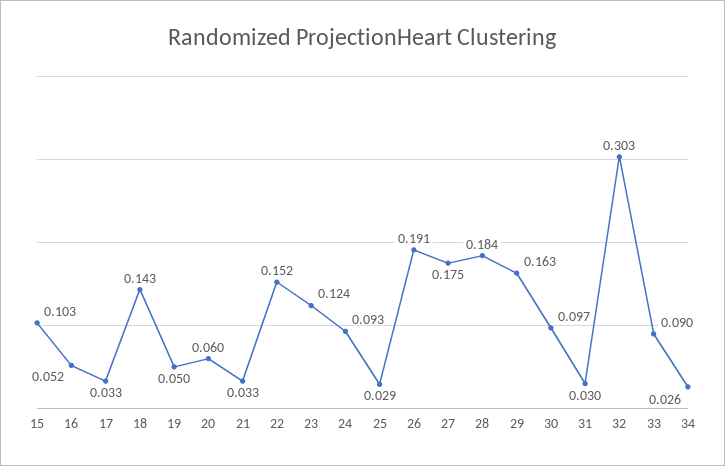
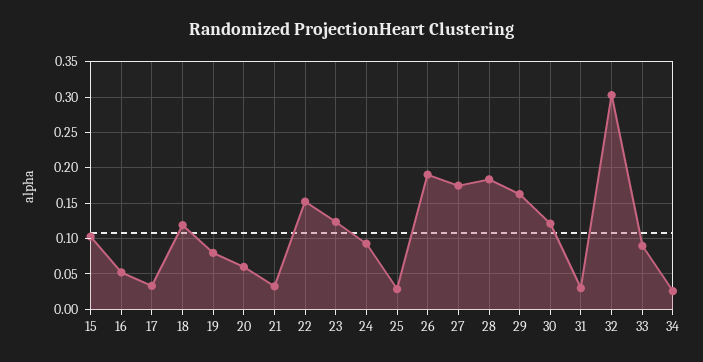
18: 0.143 -> 0.12
19: 0.05 -> 0.08
30: 0.097 -> 0.12

